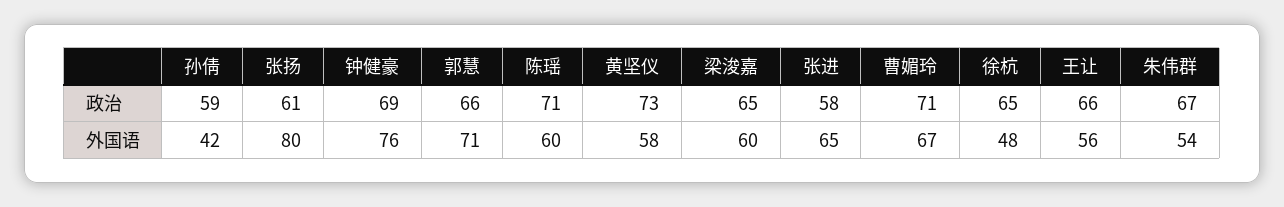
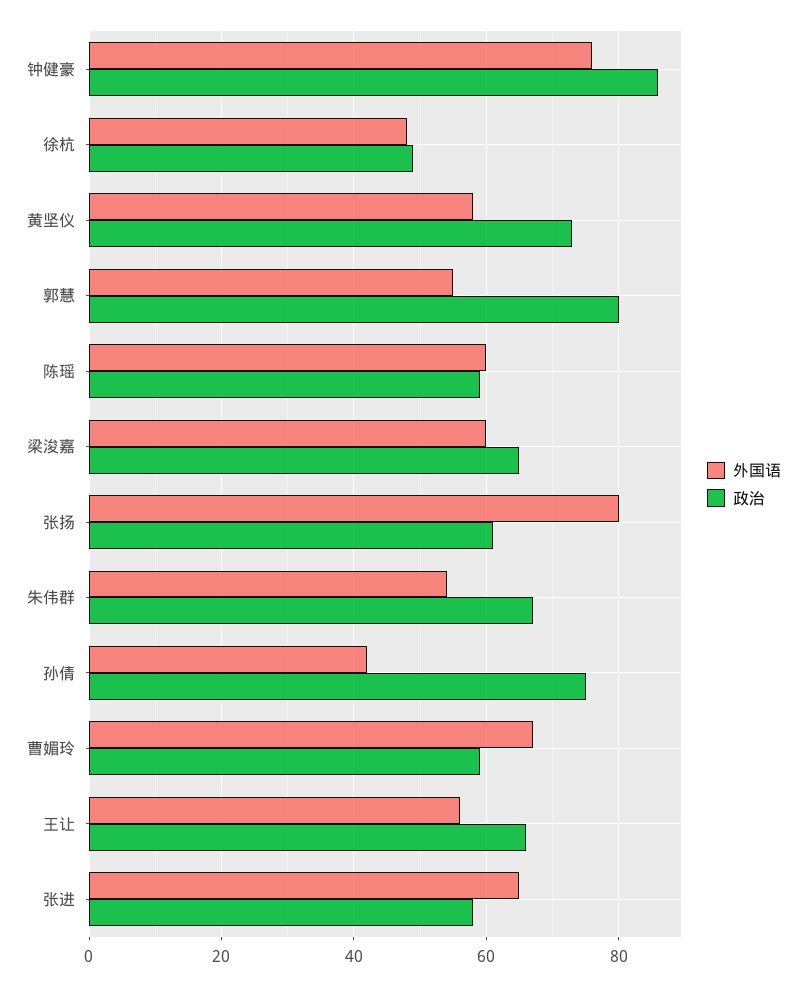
政治, 孙倩: 59 -> 75
政治, 钟健豪: 69 -> 85
政治, 郭慧: 66 -> 80
政治, 陈瑶: 71 -> 60
政治, 曹媚玲: 71 -> 60
政治, 徐杭: 65 -> 50
外国语, 郭慧: 71 -> 55

